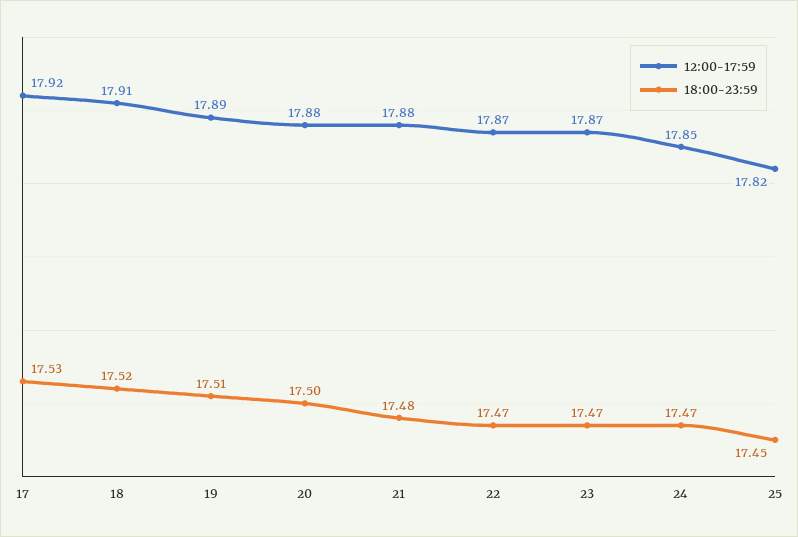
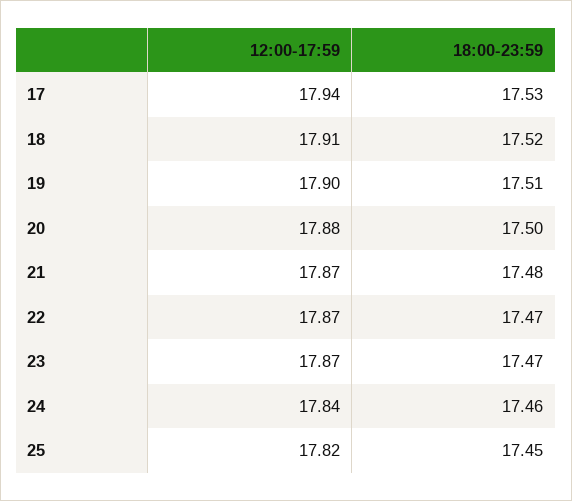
12:00-17:59, 17: 17.92 -> 17.94
12:00-17:59, 19: 17.89 -> 17.9
12:00-17:59, 21: 17.88 -> 17.87
12:00-17:59, 24: 17.85 -> 17.84
18:00-23:59, 24: 17.47 -> 17.46

